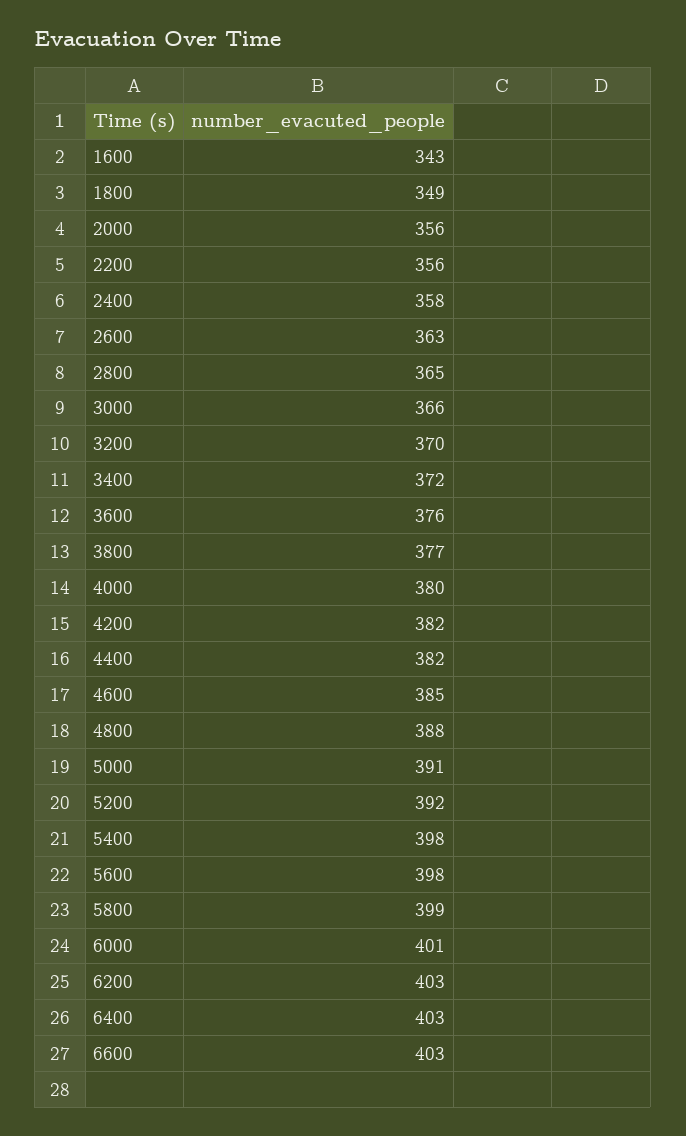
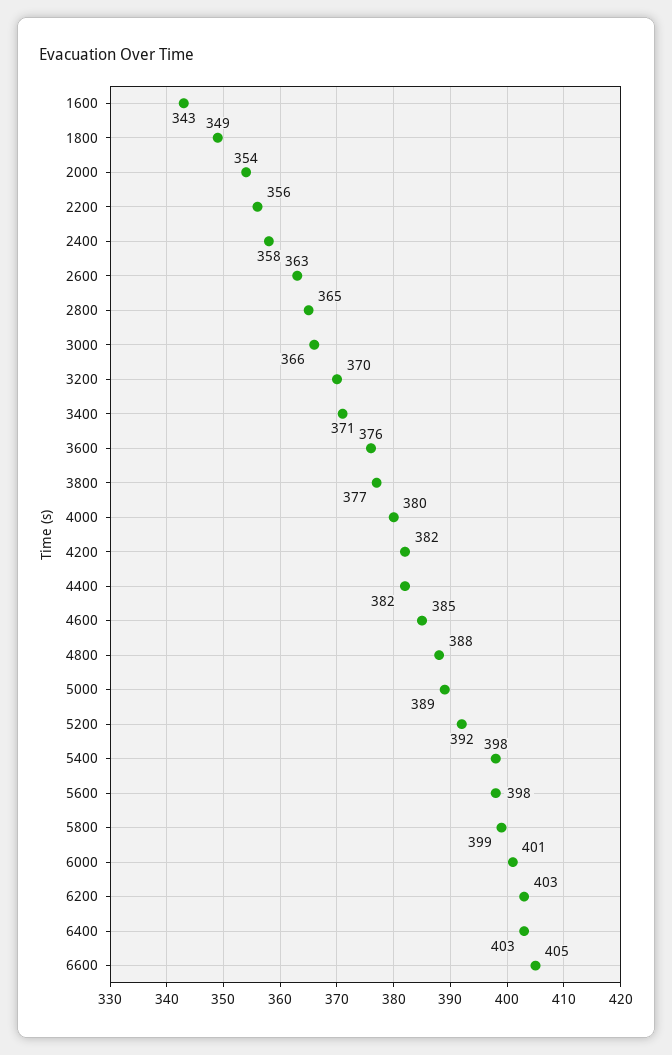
2000: 356 -> 354
3400: 372 -> 371
5000: 391 -> 389
6600: 403 -> 405

